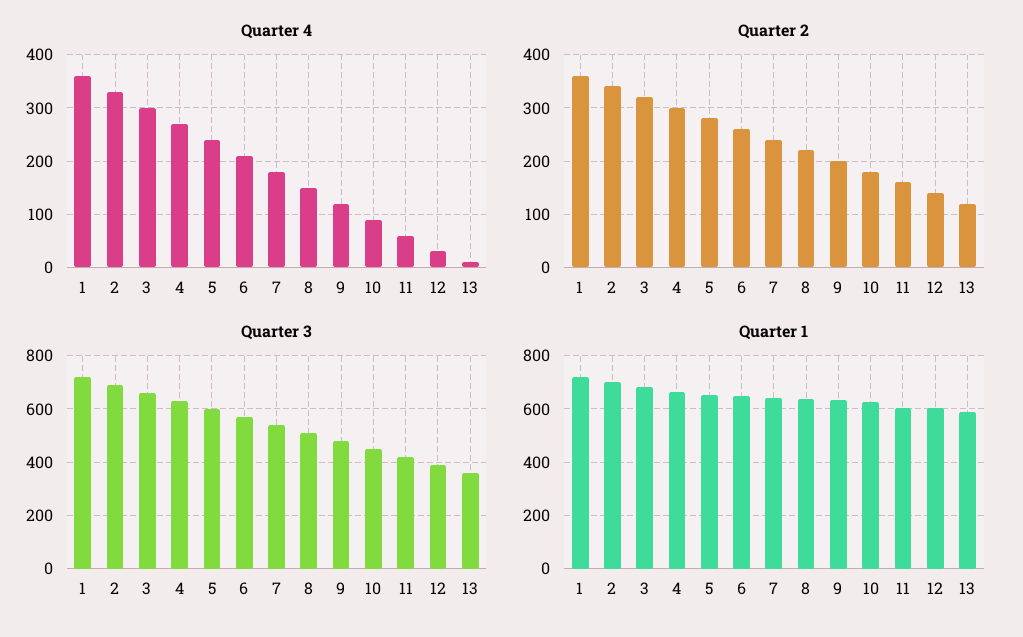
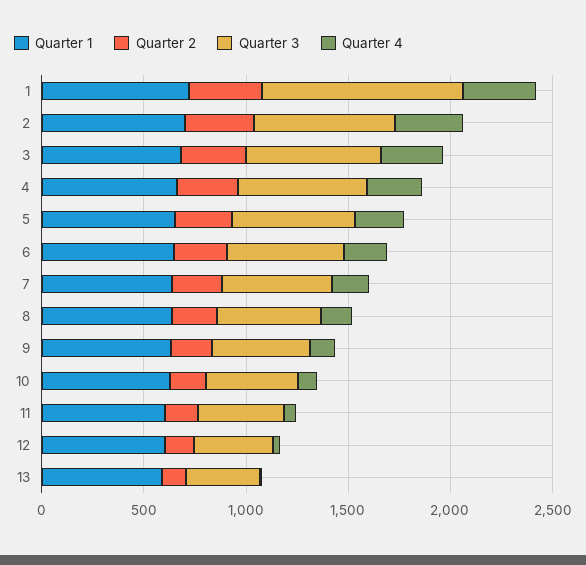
Quarter 3, 1: 725 -> 1000

